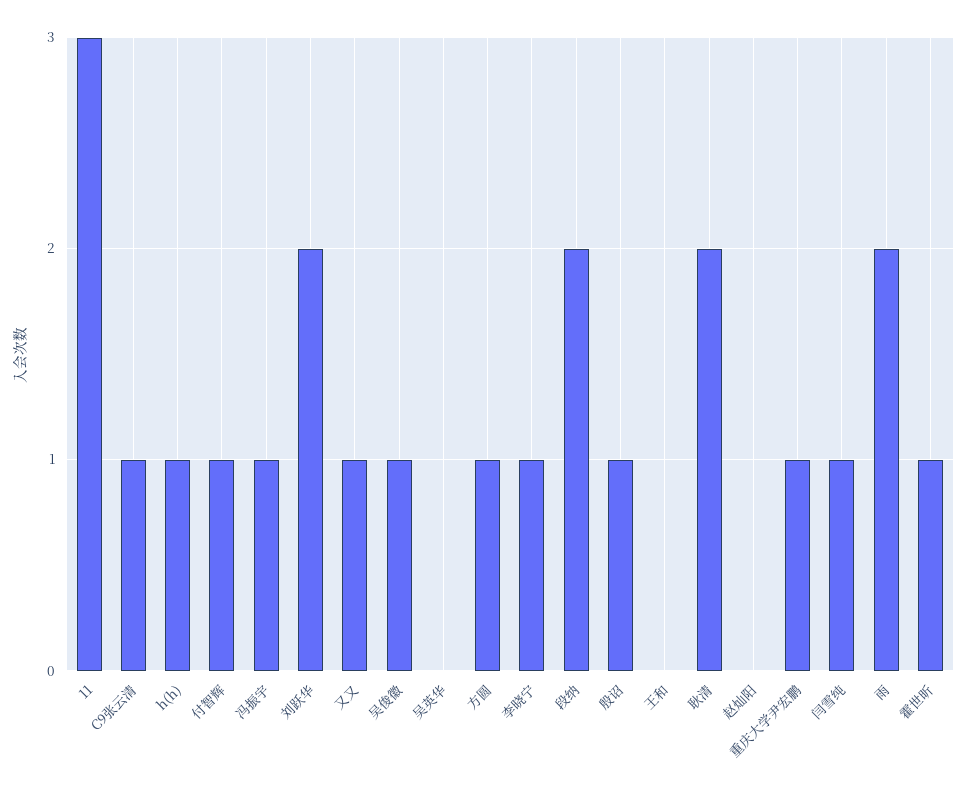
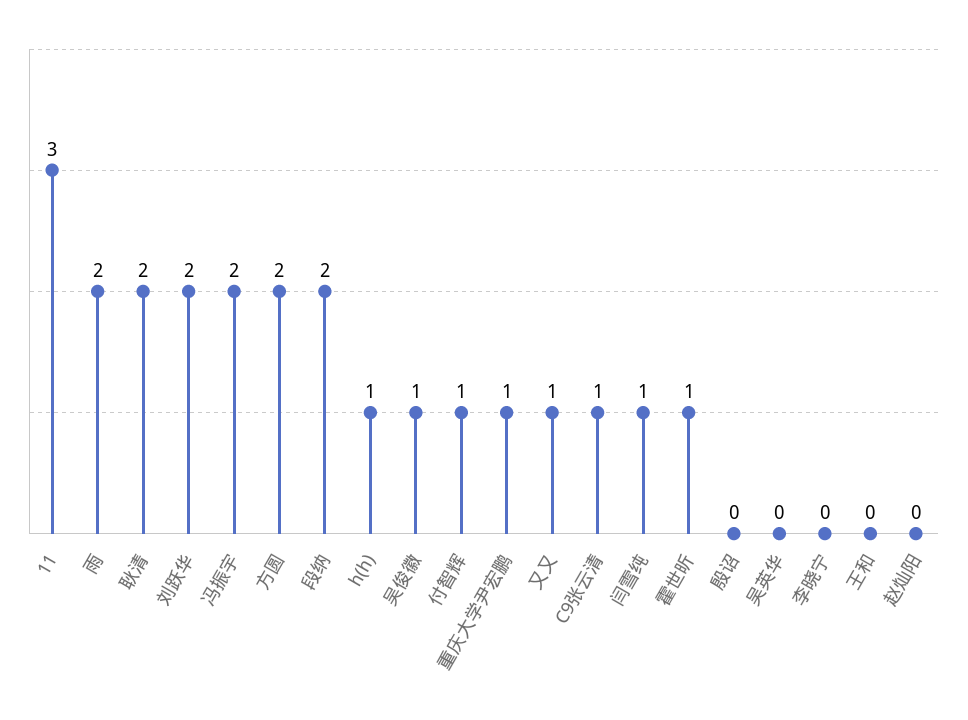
冯振宇: 1 -> 2
方圆: 1 -> 2
李晓宁: 1 -> 0
殷诏: 1 -> 0

